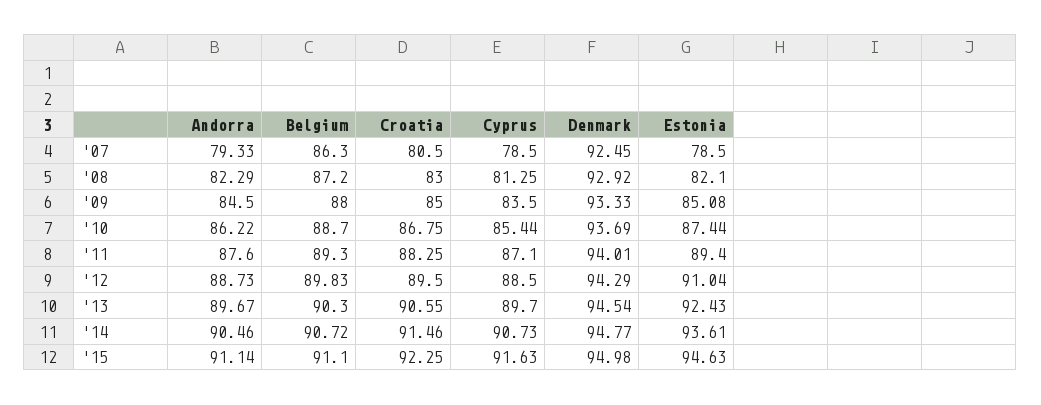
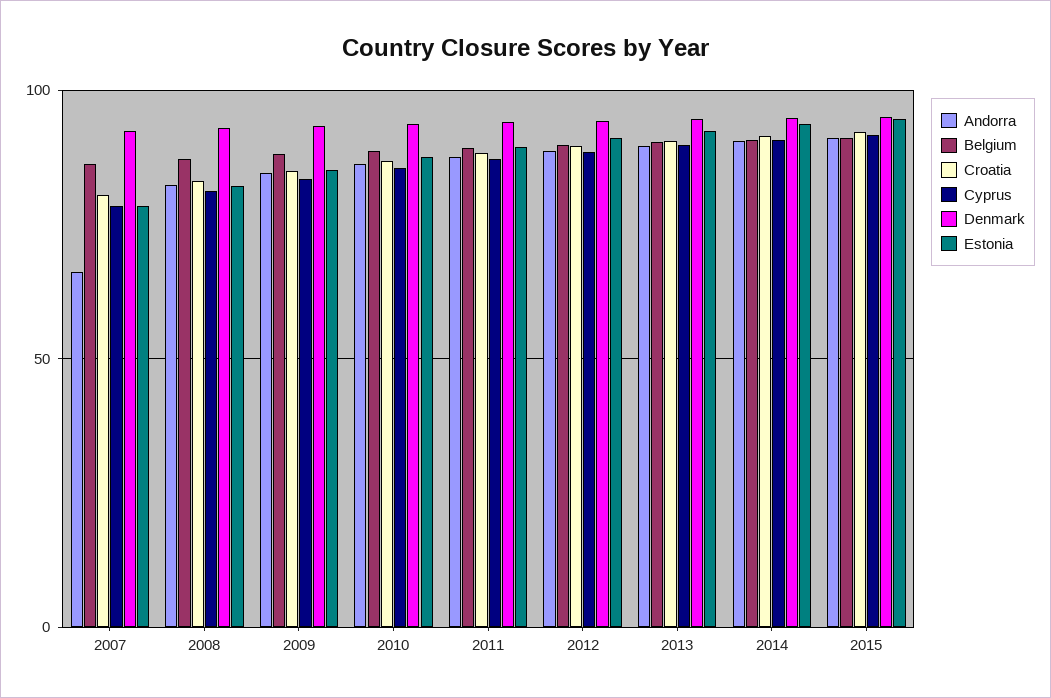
Andorra, '07: 79.33 -> 65

